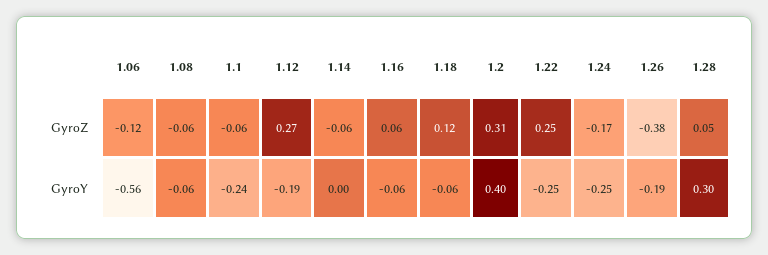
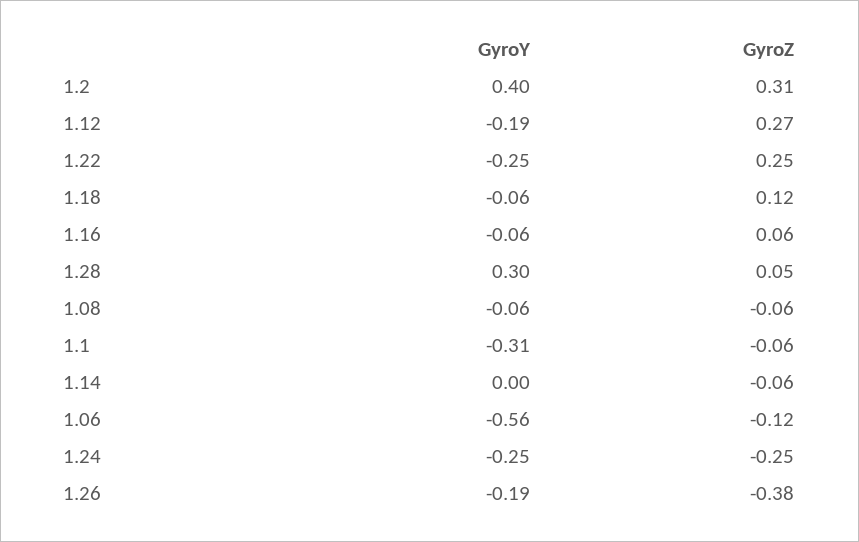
1.24, GyroZ: -0.17 -> -0.25
1.1, GyroY: -0.24 -> -0.31

